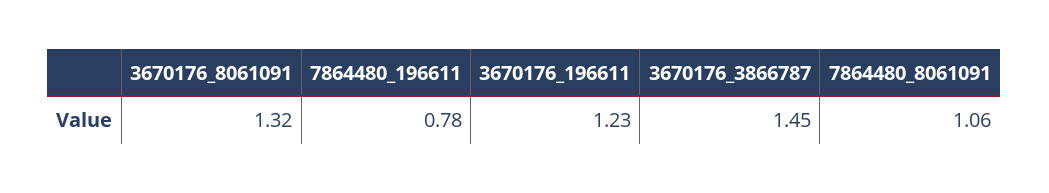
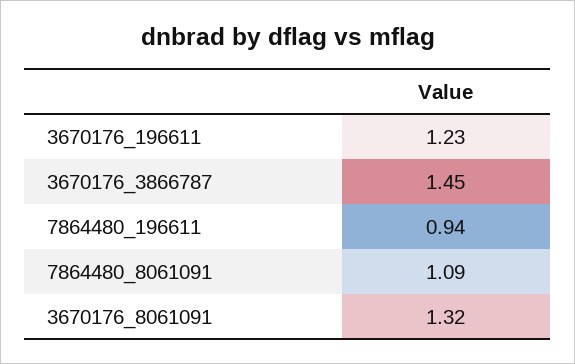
7864480_196611: 0.78 -> 0.94
7864480_8061091: 1.06 -> 1.09

